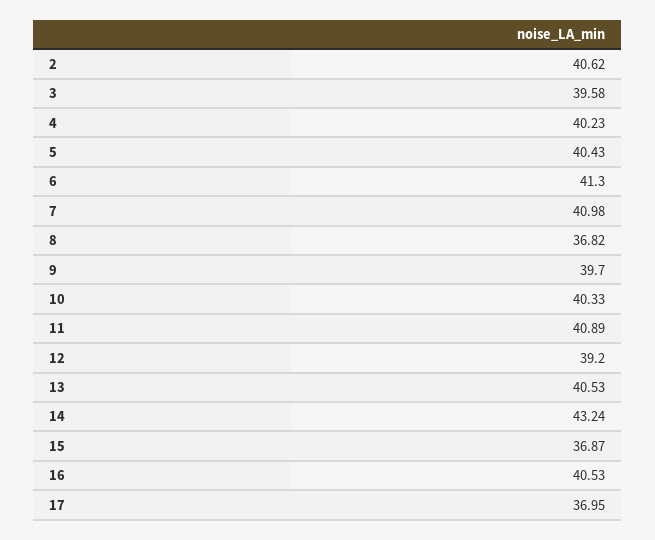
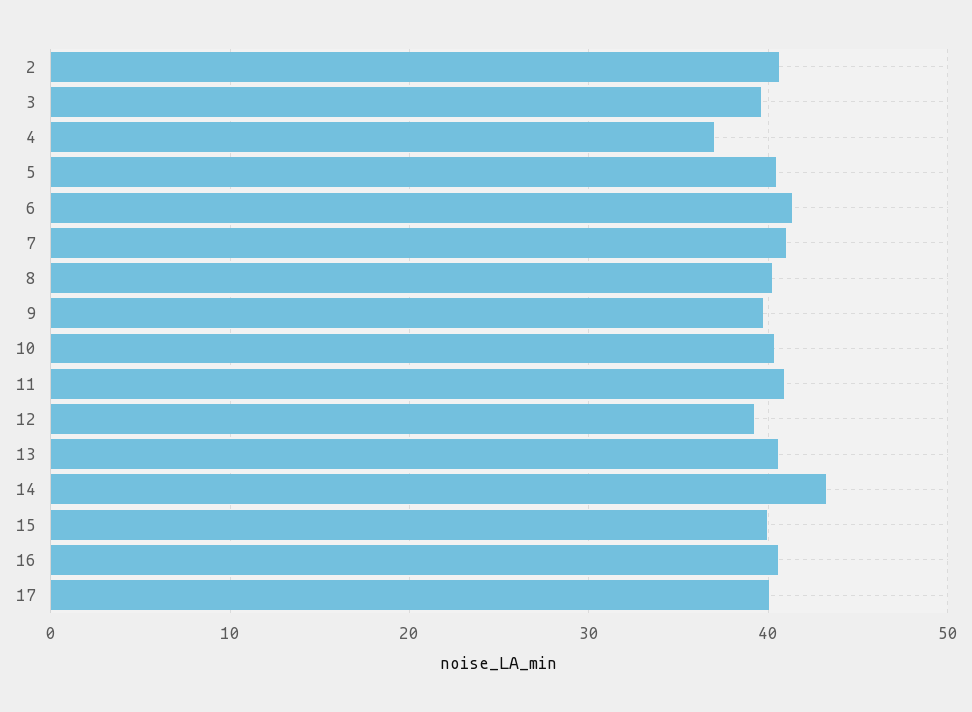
4: 40.23 -> 37
8: 36.82 -> 40
15: 36.87 -> 40
17: 36.95 -> 40

